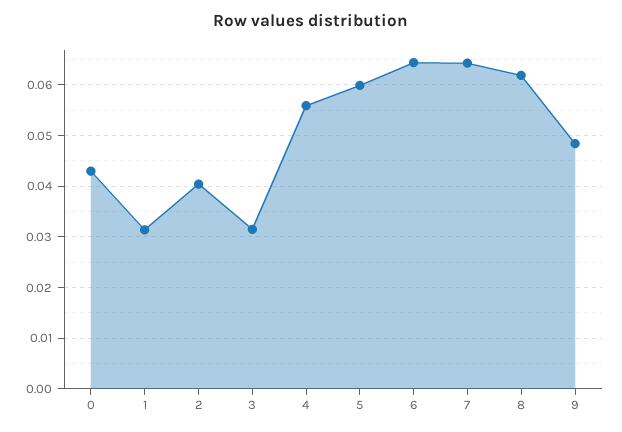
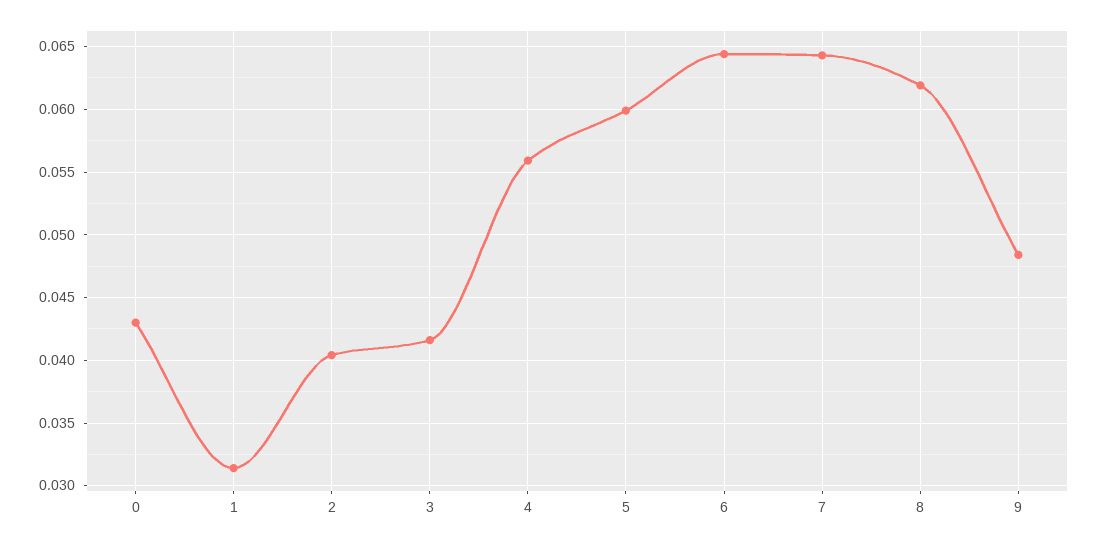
3: 0.032 -> 0.0415

